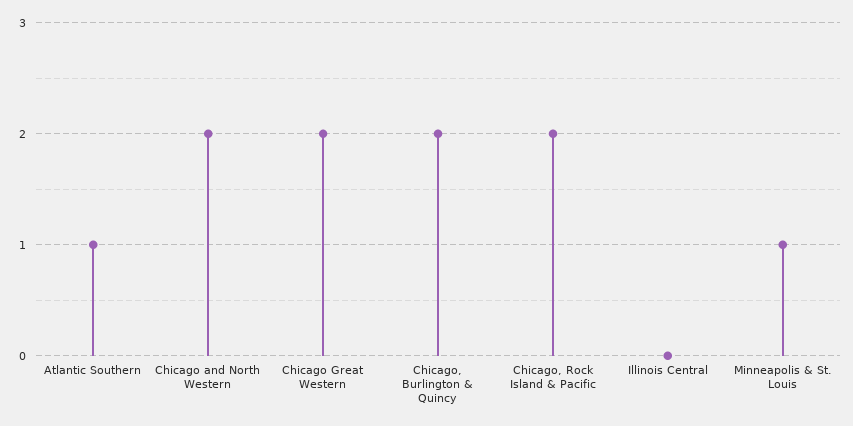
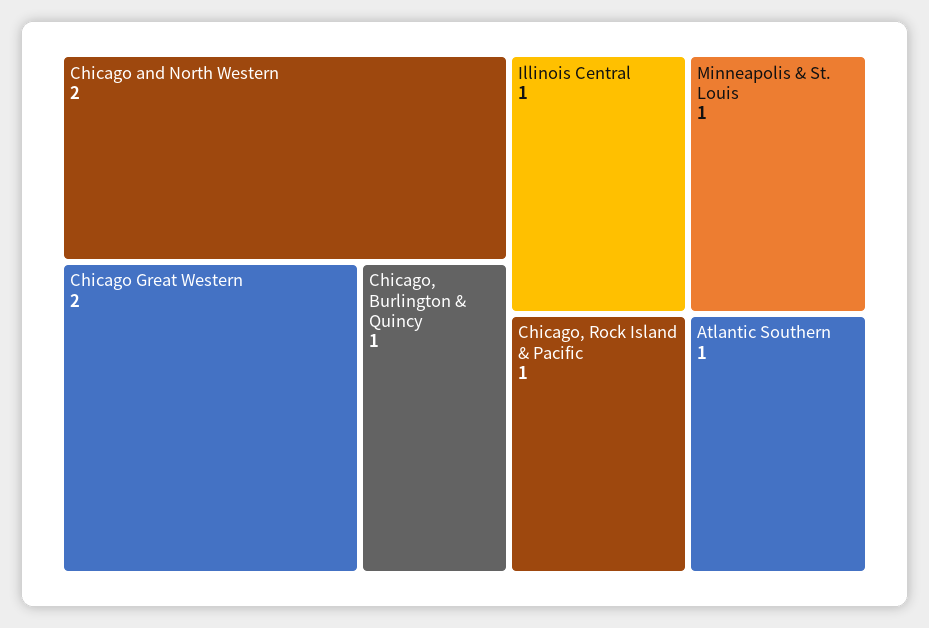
Chicago, Burlington & Quincy: 2 -> 1
Chicago, Rock Island & Pacific: 2 -> 1
Illinois Central: 0 -> 1

